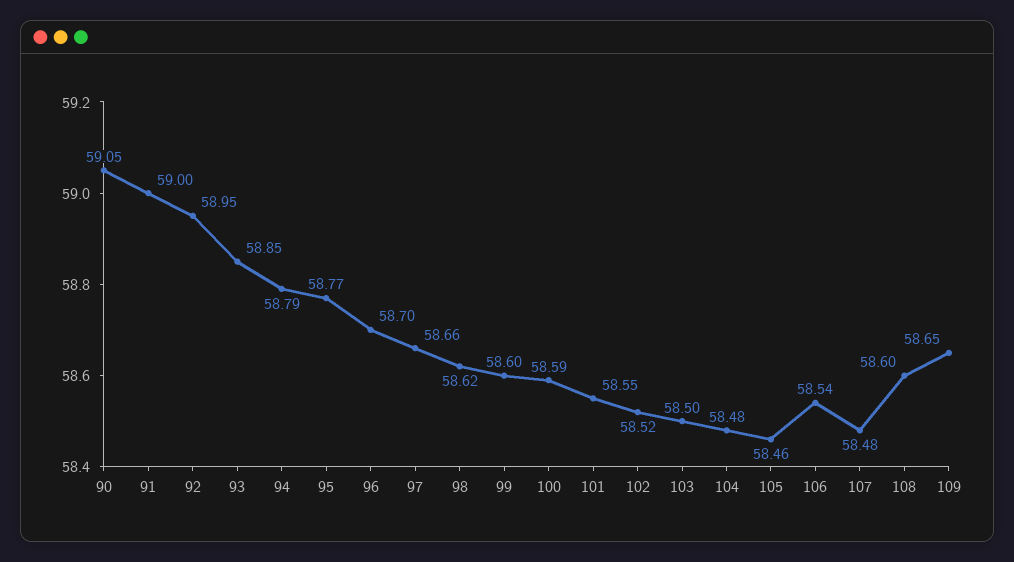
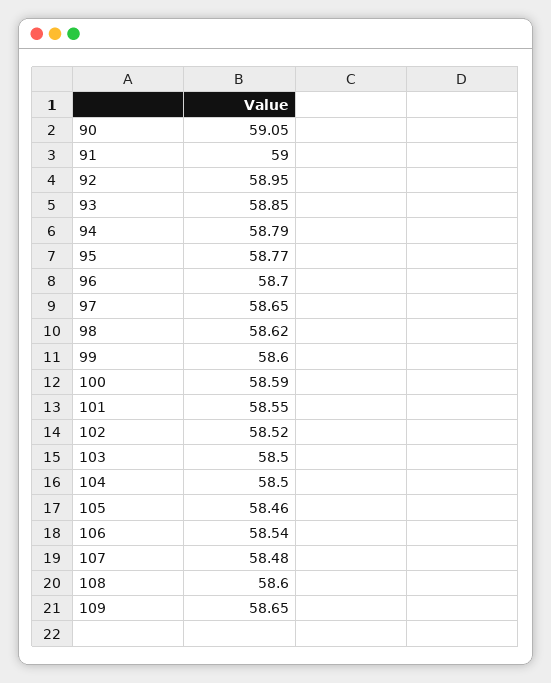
97: 58.66 -> 58.65
104: 58.48 -> 58.5

